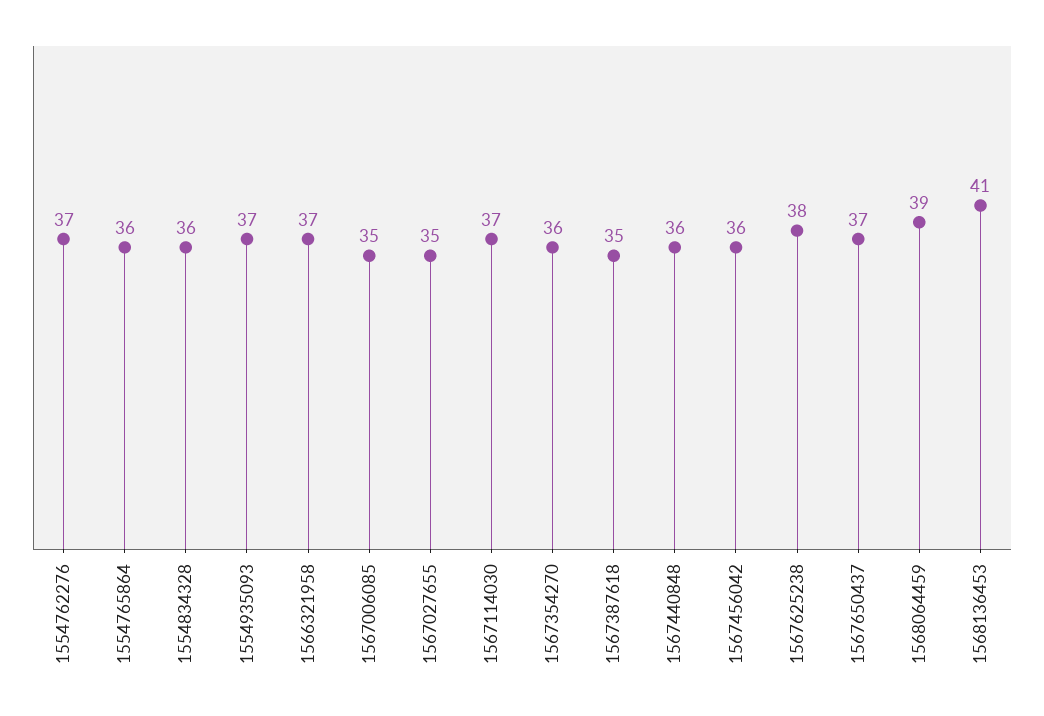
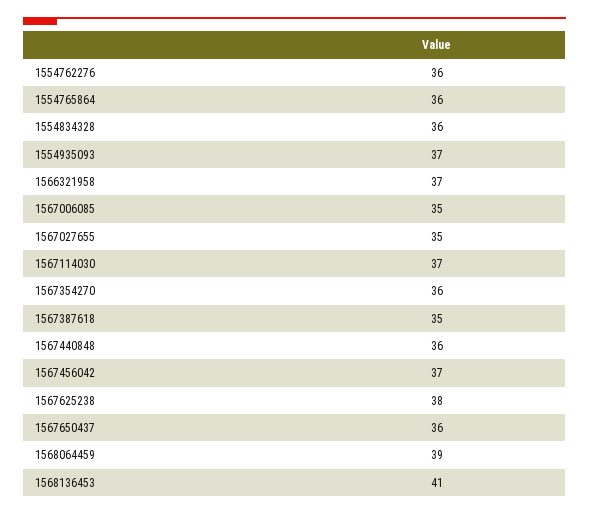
1554762276: 37 -> 36
1567456042: 36 -> 37
1567650437: 37 -> 36

